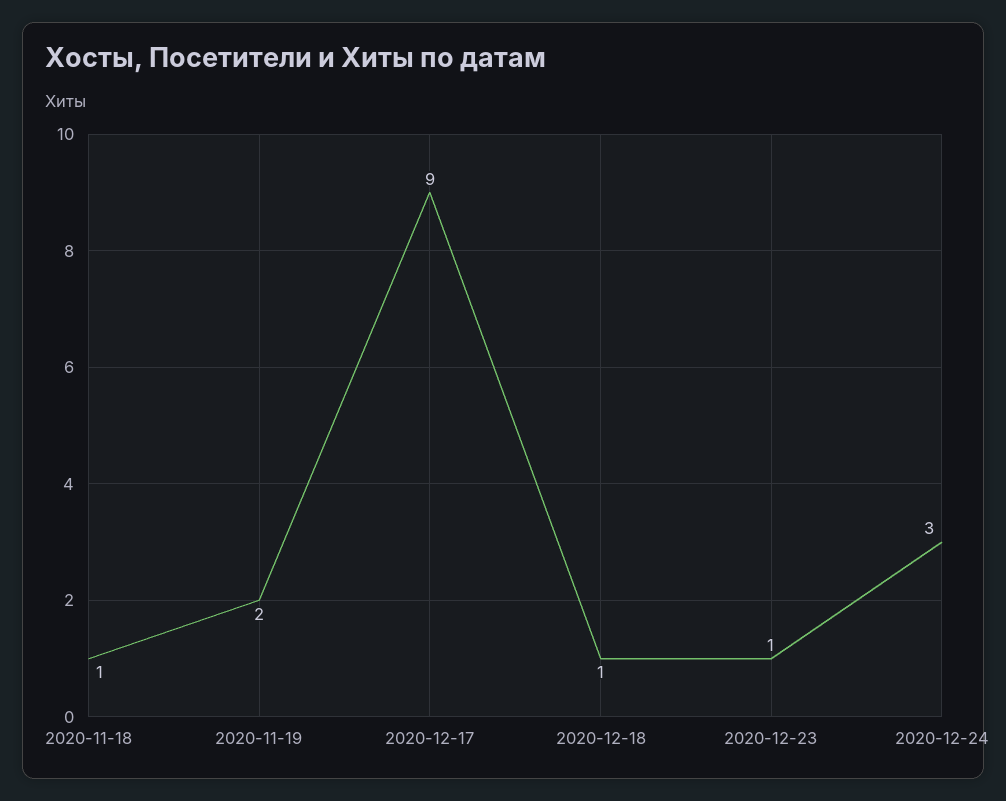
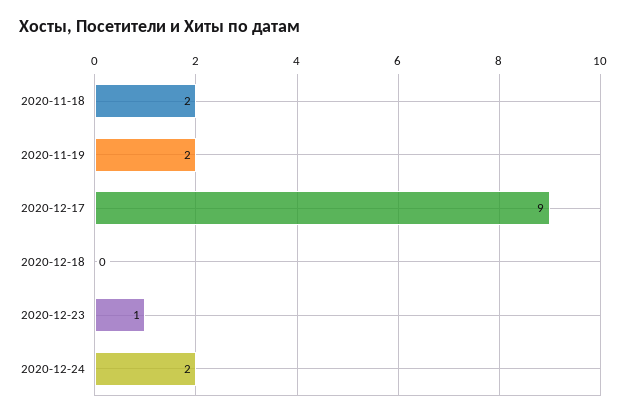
2020-11-18: 1 -> 2
2020-12-18: 1 -> 0
2020-12-24: 3 -> 2

